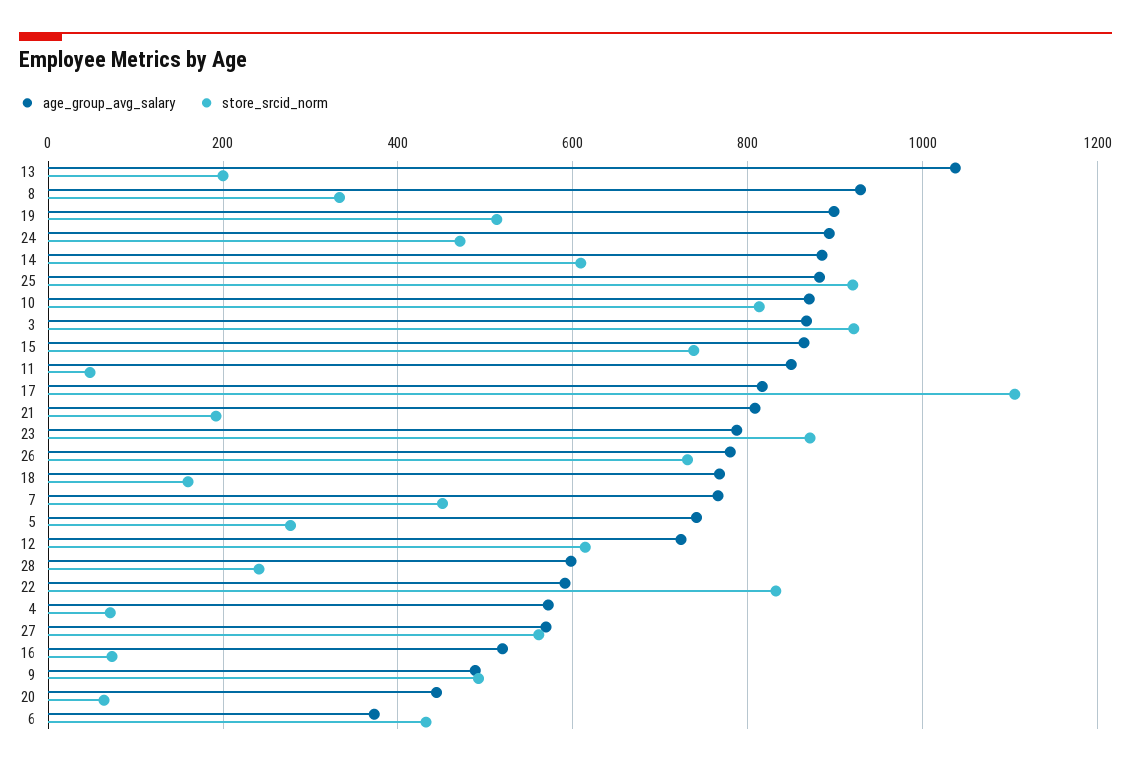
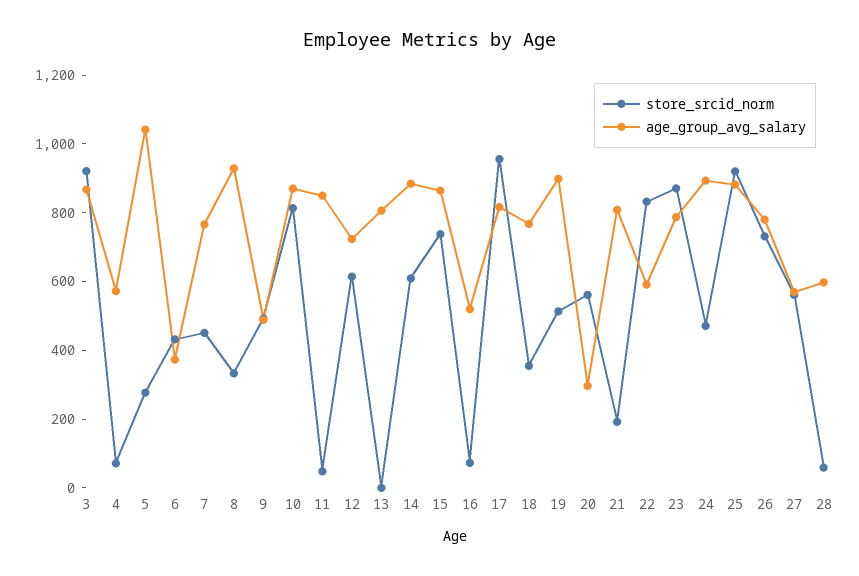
age_group_avg_salary, 13: 1040 -> 800
store_srcid_norm, 13: 200 -> 0
store_srcid_norm, 17: 1100 -> 950
store_srcid_norm, 18: 160 -> 350
age_group_avg_salary, 5: 740 -> 1050
store_srcid_norm, 28: 240 -> 50
age_group_avg_salary, 20: 440 -> 300
store_srcid_norm, 20: 60 -> 550

